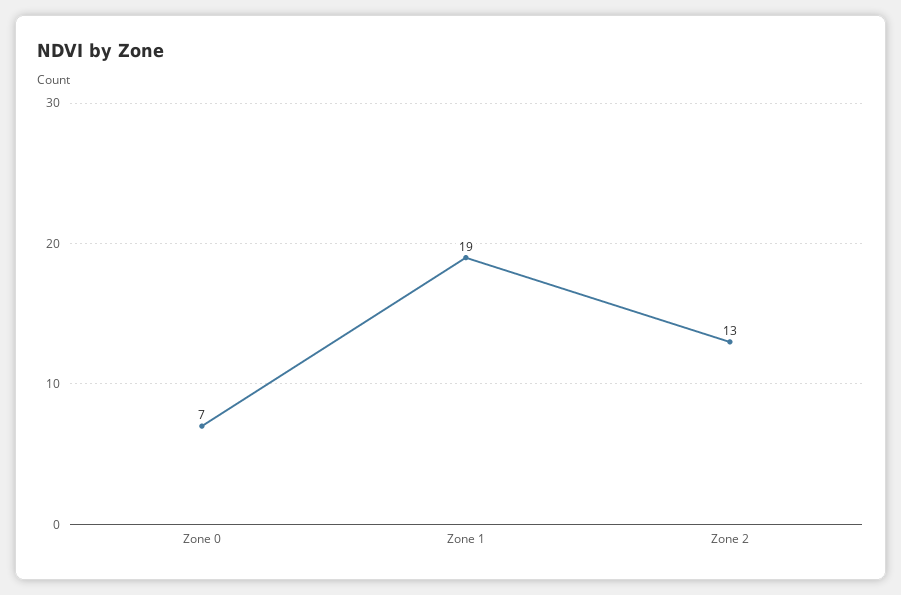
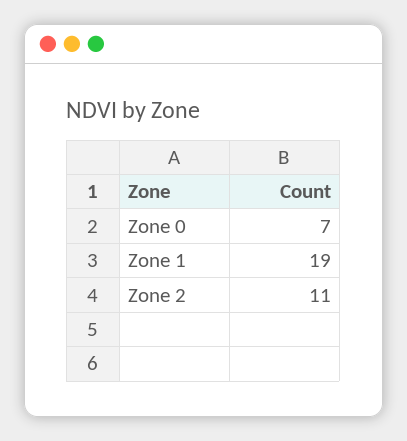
Zone 2: 13 -> 11

